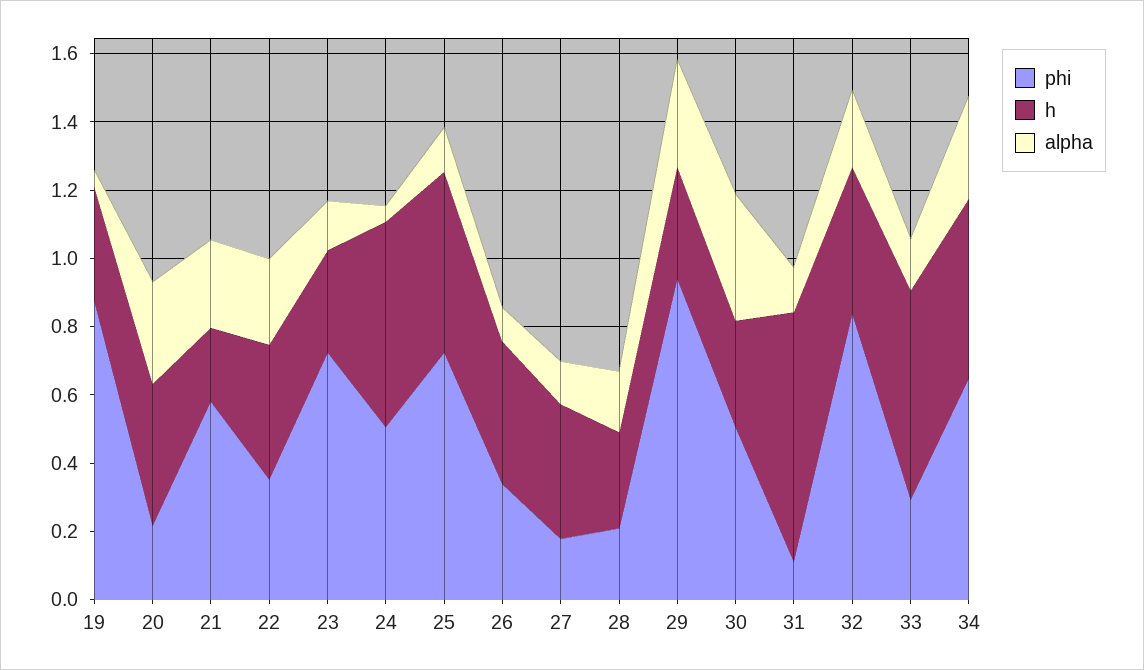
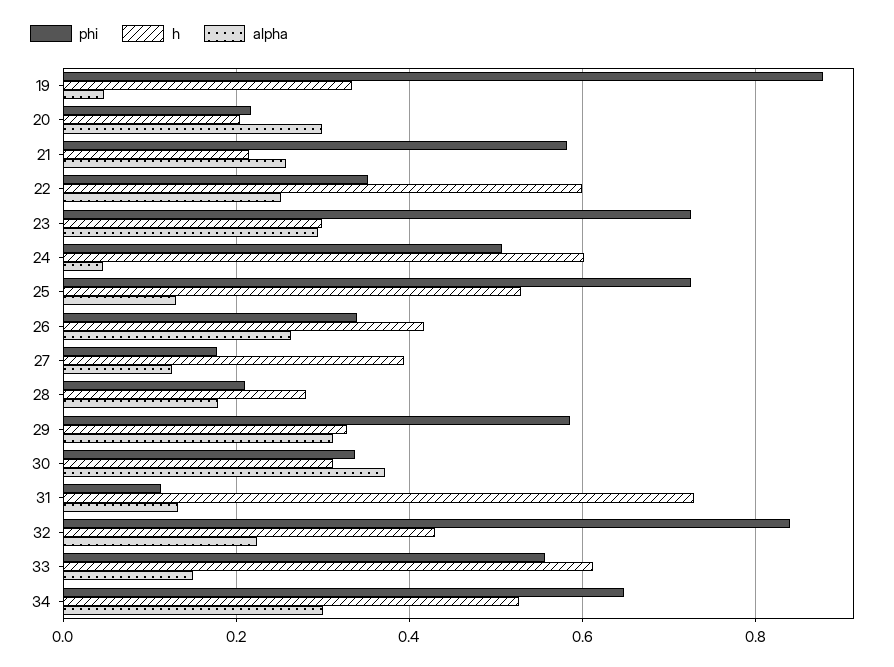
h, 20: 0.4 -> 0.2
h, 22: 0.4 -> 0.6
alpha, 23: 0.15 -> 0.3
alpha, 26: 0.1 -> 0.26
phi, 29: 0.95 -> 0.58
phi, 30: 0.5 -> 0.34
phi, 33: 0.3 -> 0.56

